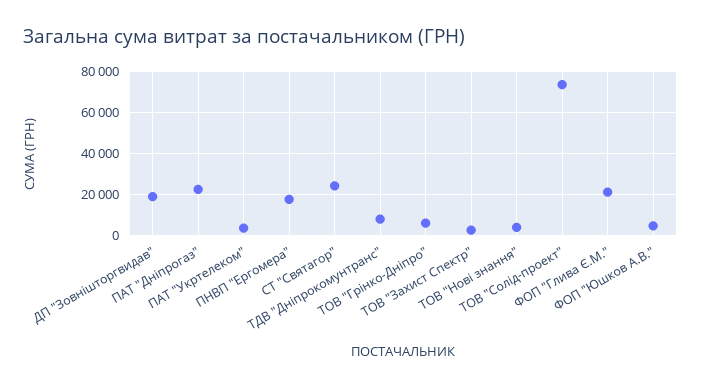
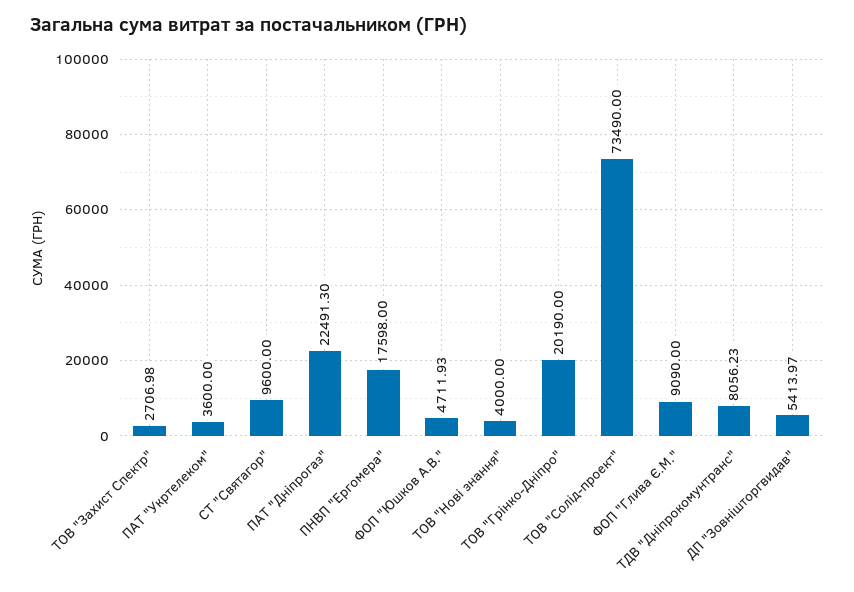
ДП "Зовнішторгвидав": 20000 -> 5413.97
СТ "Святагор": 25000 -> 9600
ТОВ "Грінко-Дніпро": 5000 -> 20190
ФОП "Глива Є.М.": 20000 -> 9090

